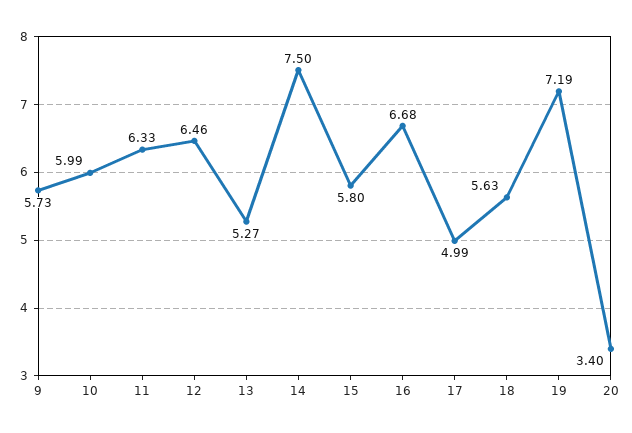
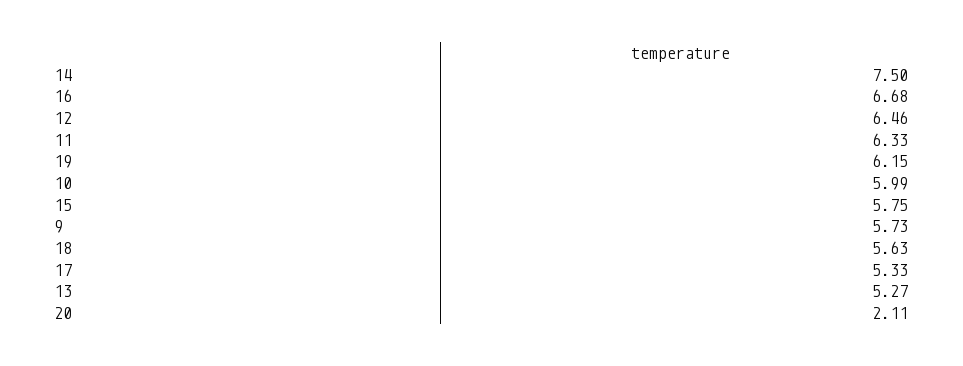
15: 5.8 -> 5.75
17: 4.99 -> 5.33
19: 7.19 -> 6.15
20: 3.4 -> 2.11

